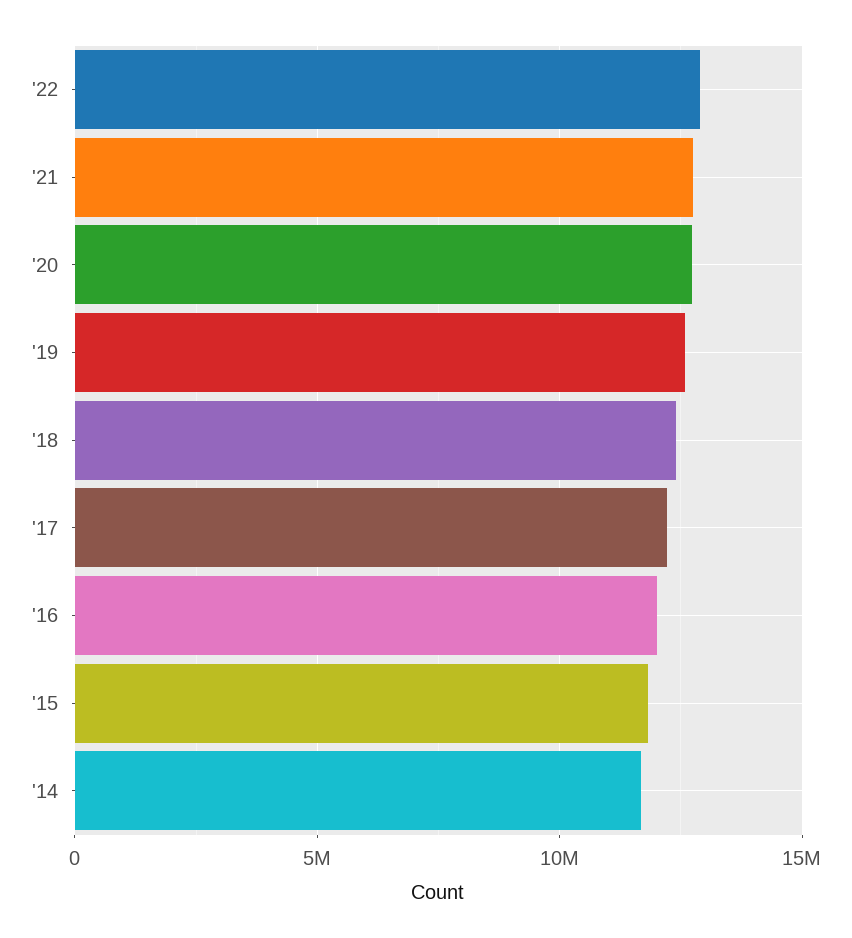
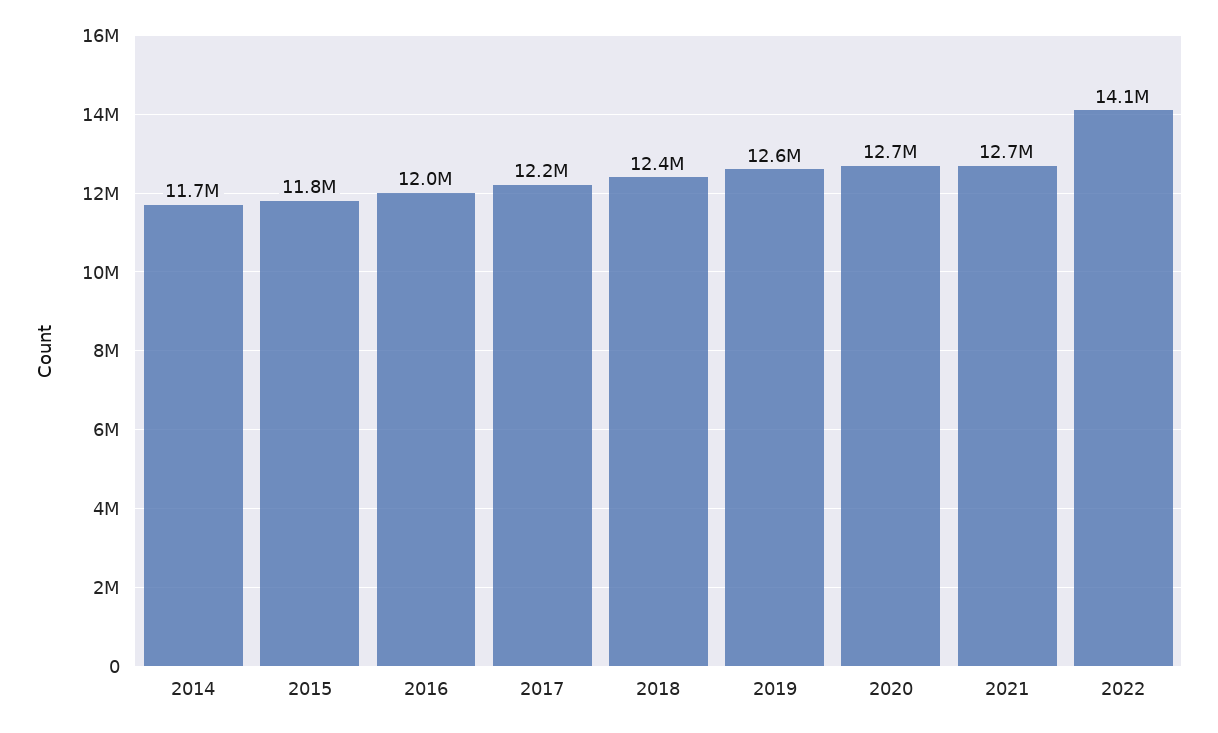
'22: 13000000 -> 14100000

